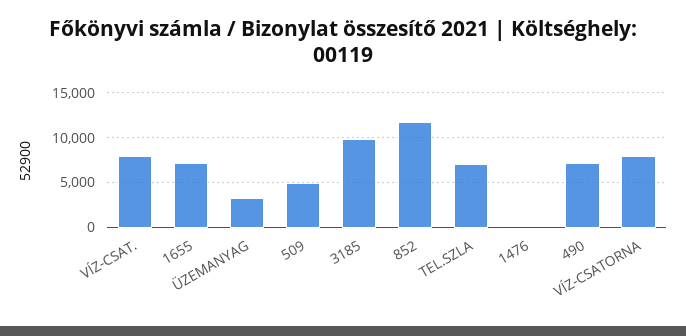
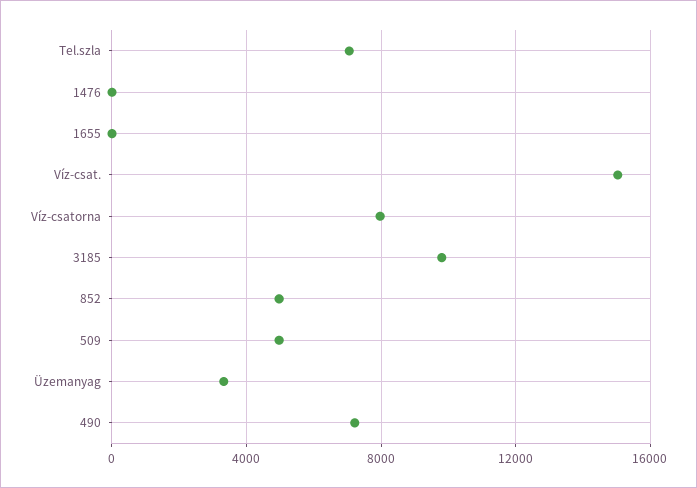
VÍZ-CSAT.: 8000 -> 15000
1655: 7000 -> 0
852: 12000 -> 5000

